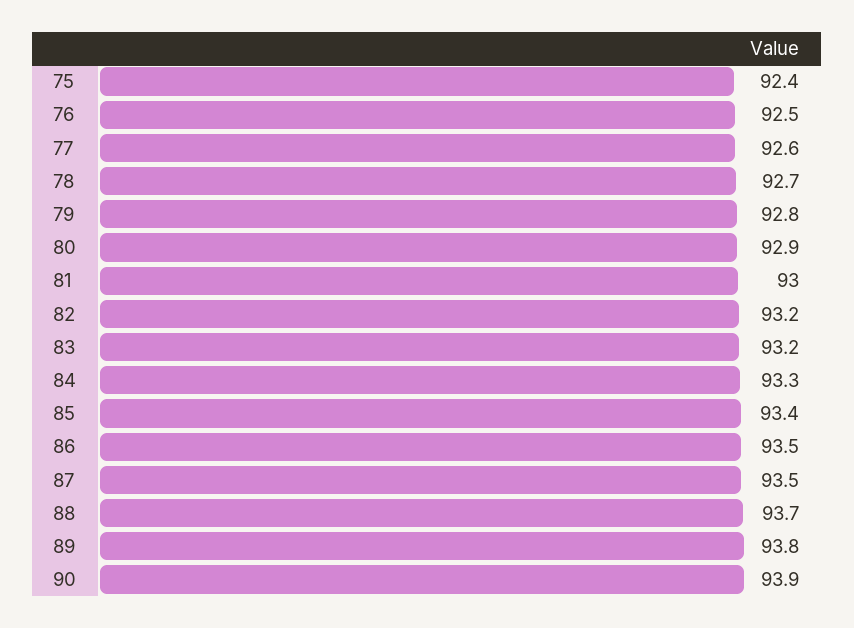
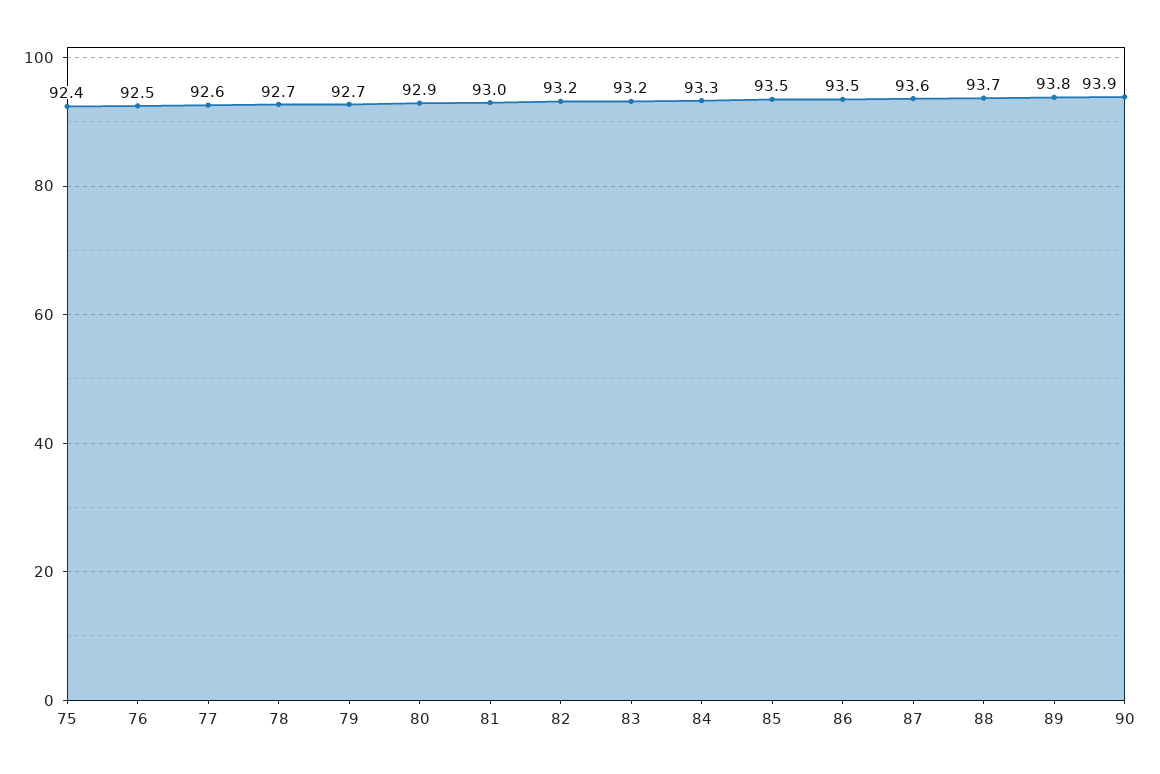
79: 92.8 -> 92.7
85: 93.4 -> 93.5
87: 93.5 -> 93.6

